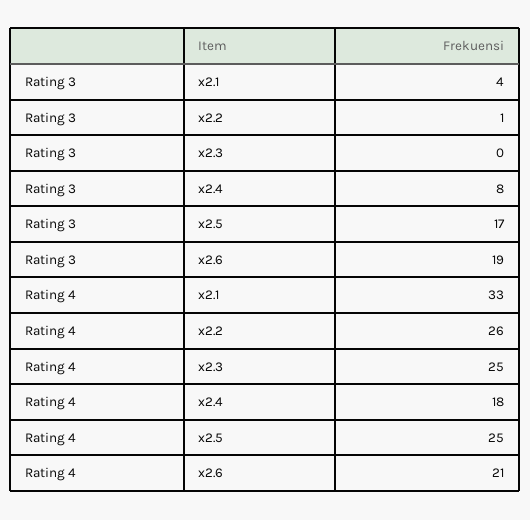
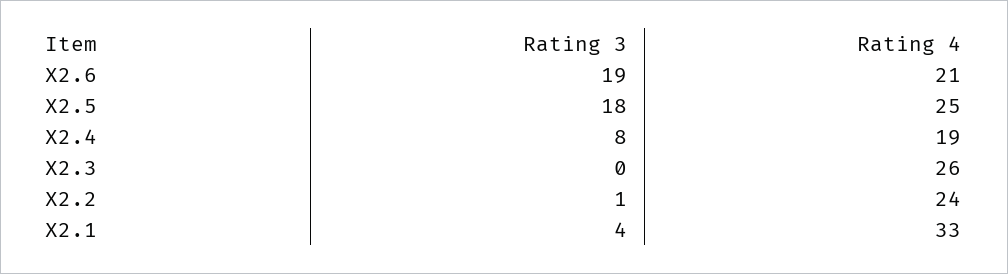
Rating 3, x2.5: 17 -> 18
Rating 4, x2.2: 26 -> 24
Rating 4, x2.3: 25 -> 26
Rating 4, x2.4: 18 -> 19

